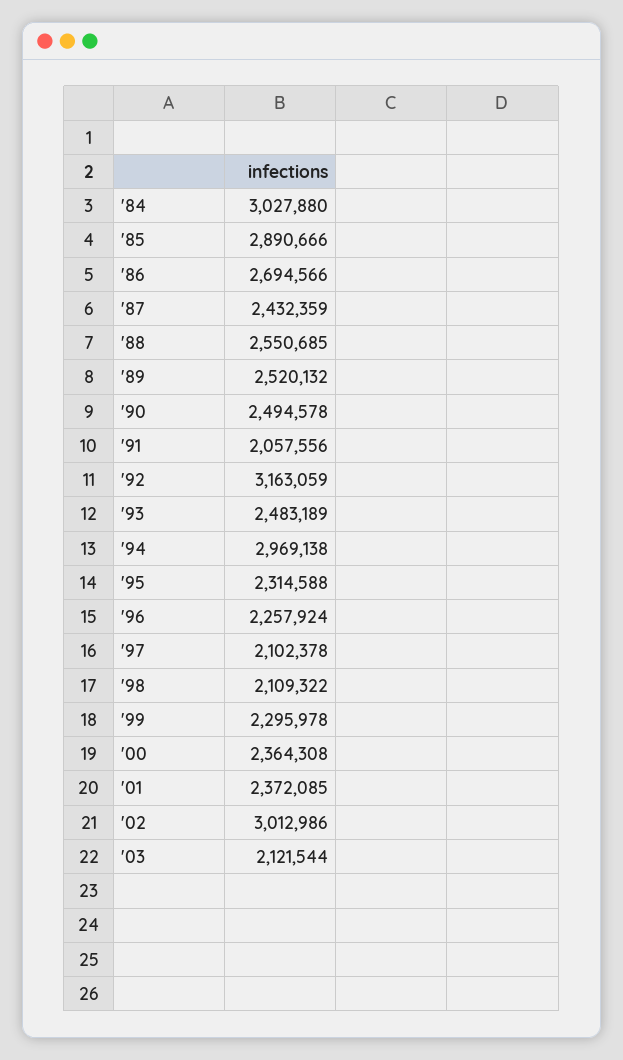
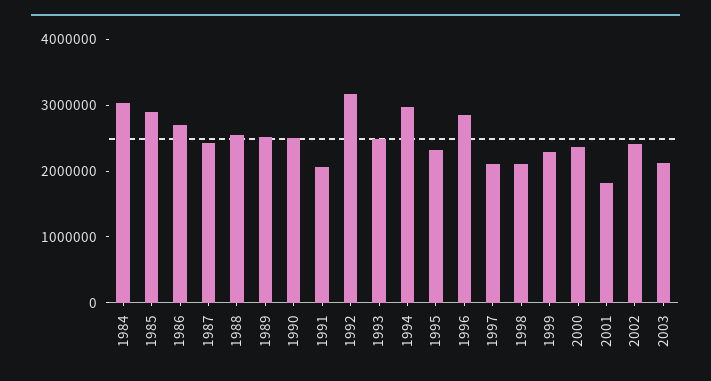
'96: 2257924 -> 2800000
'01: 2372085 -> 1800000
'02: 3012986 -> 2400000

